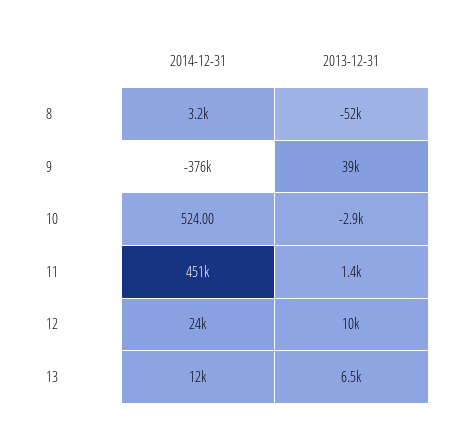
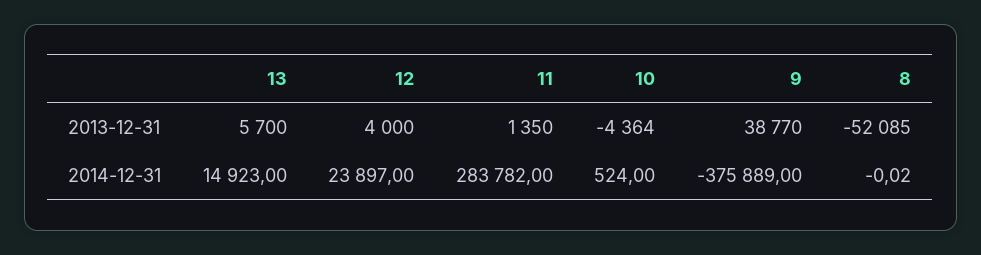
2014-12-31, 8: 3200 -> -0.02
2013-12-31, 10: -2900 -> -4364
2014-12-31, 11: 451000 -> 283782
2013-12-31, 12: 10000 -> 4000
2014-12-31, 13: 12000 -> 14923
2013-12-31, 13: 6500 -> 5700

